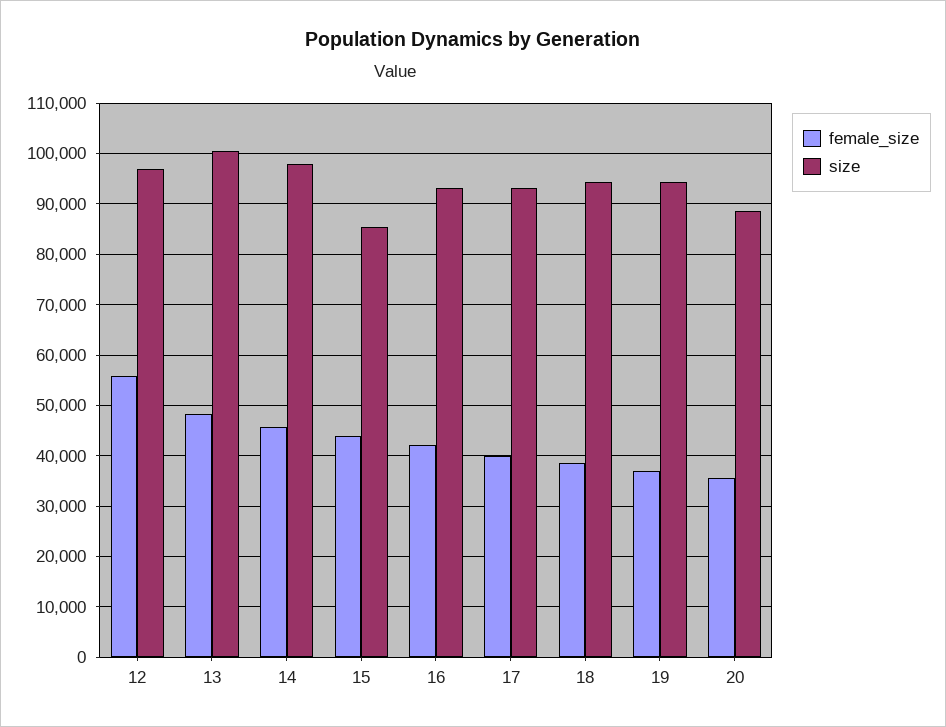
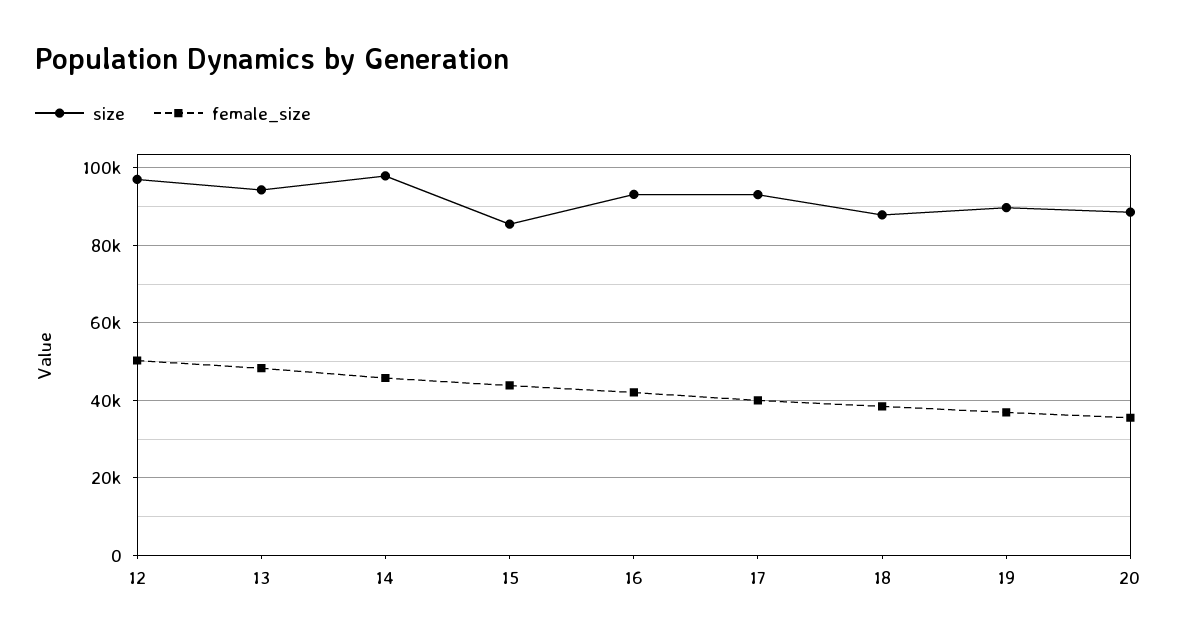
female_size, 12: 56000 -> 50000
size, 13: 100000 -> 94000
size, 18: 94000 -> 88000
size, 19: 94000 -> 90000

